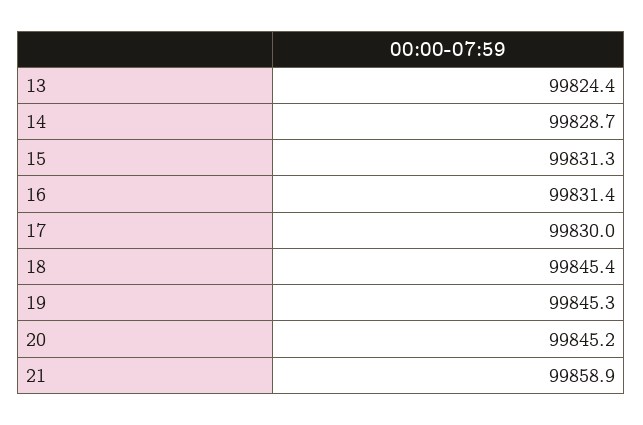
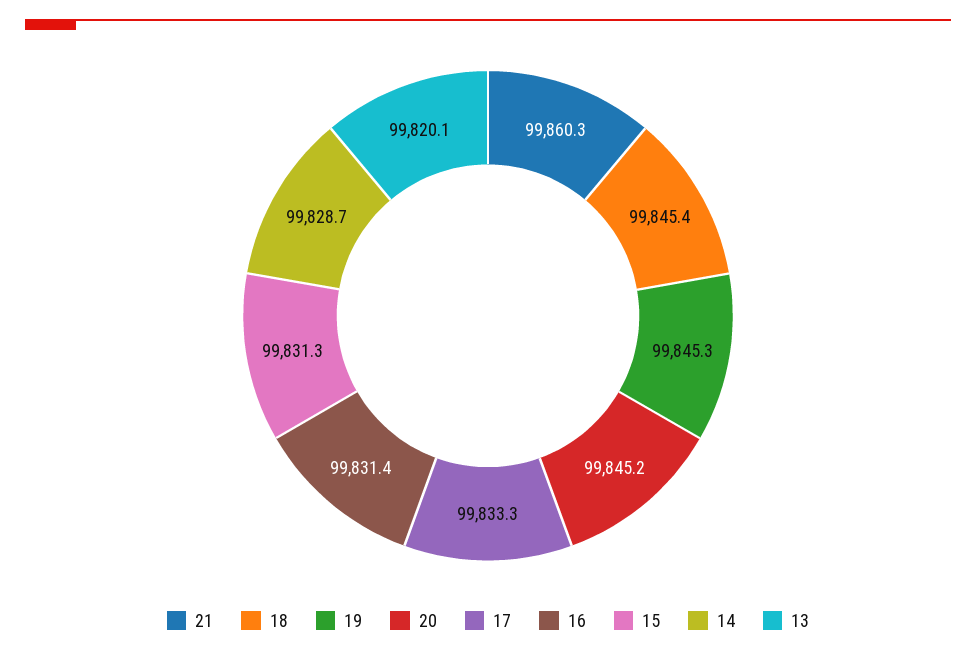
13: 99824.4 -> 99820.1
17: 99830 -> 99833.3
21: 99858.9 -> 99860.3

